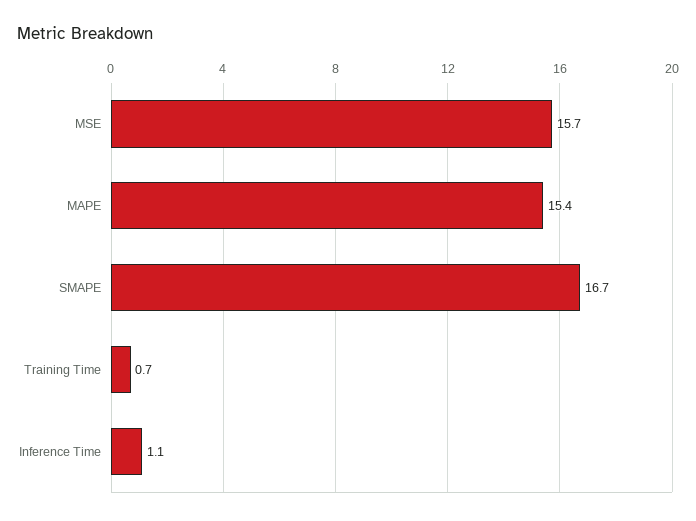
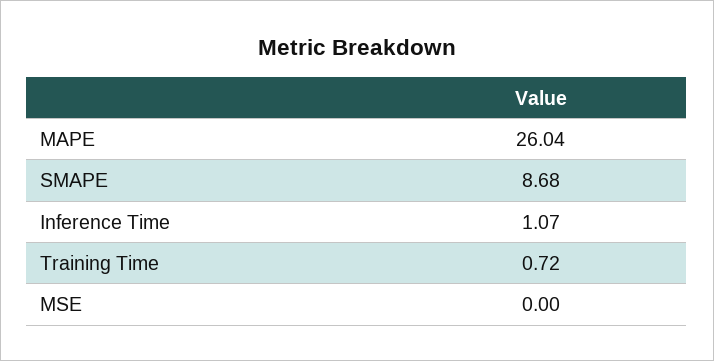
MSE: 15.7 -> 0
MAPE: 15.4 -> 26.04
SMAPE: 16.7 -> 8.68

